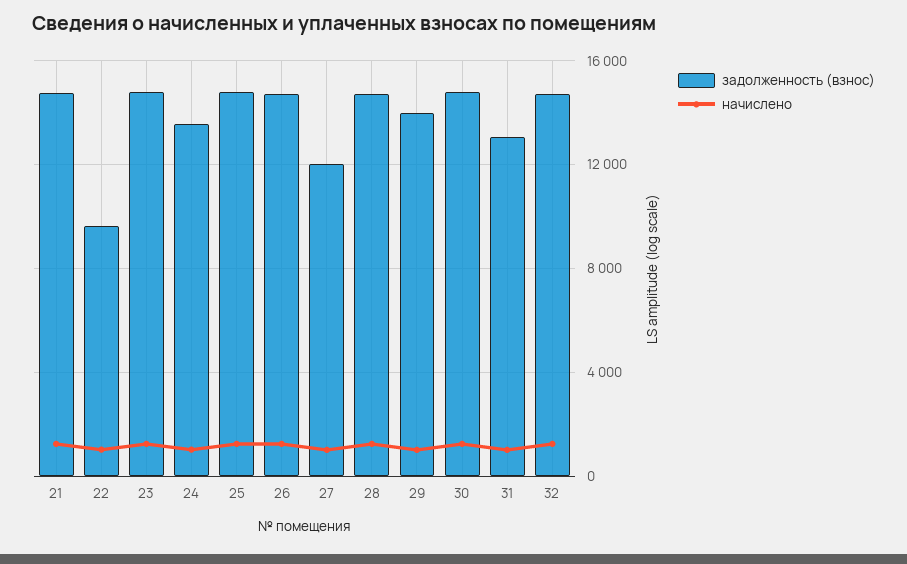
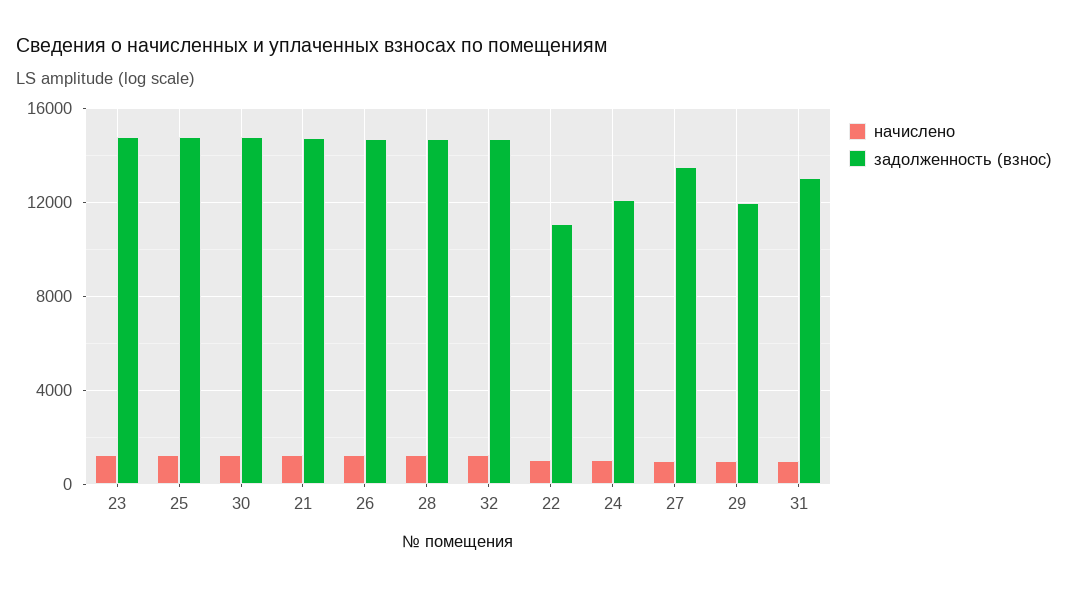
задолженность (взнос), 22: 9500 -> 11000
задолженность (взнос), 24: 13500 -> 12000
задолженность (взнос), 27: 12000 -> 13500
задолженность (взнос), 29: 14000 -> 12000

